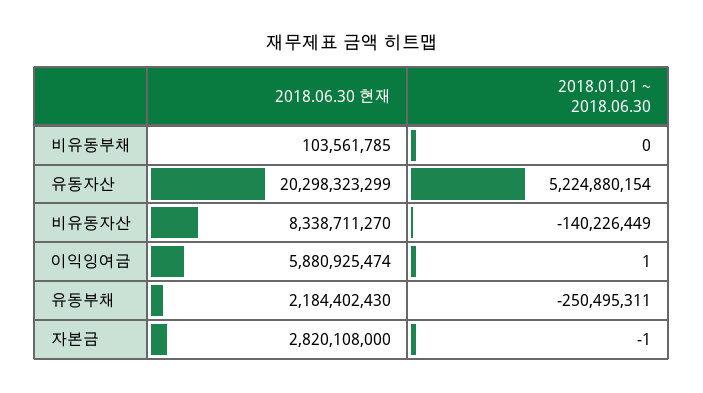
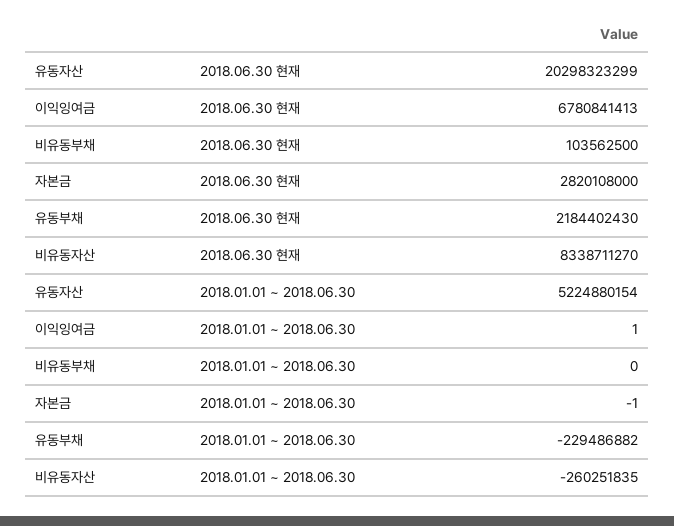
2018.06.30 현재, 비유동부채: 103561785 -> 103562500
2018.01.01 ~ 2018.06.30, 비유동자산: -140226449 -> -260251835
2018.06.30 현재, 이익잉여금: 5880925474 -> 6780841413
2018.01.01 ~ 2018.06.30, 유동부채: -250495311 -> -229486882

